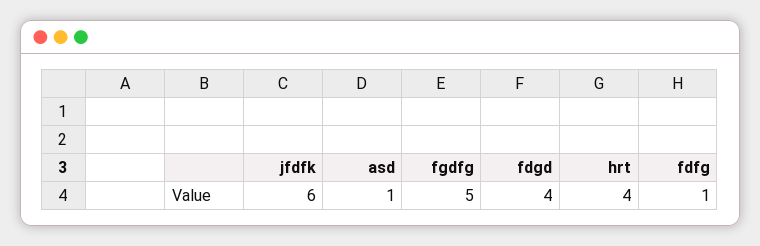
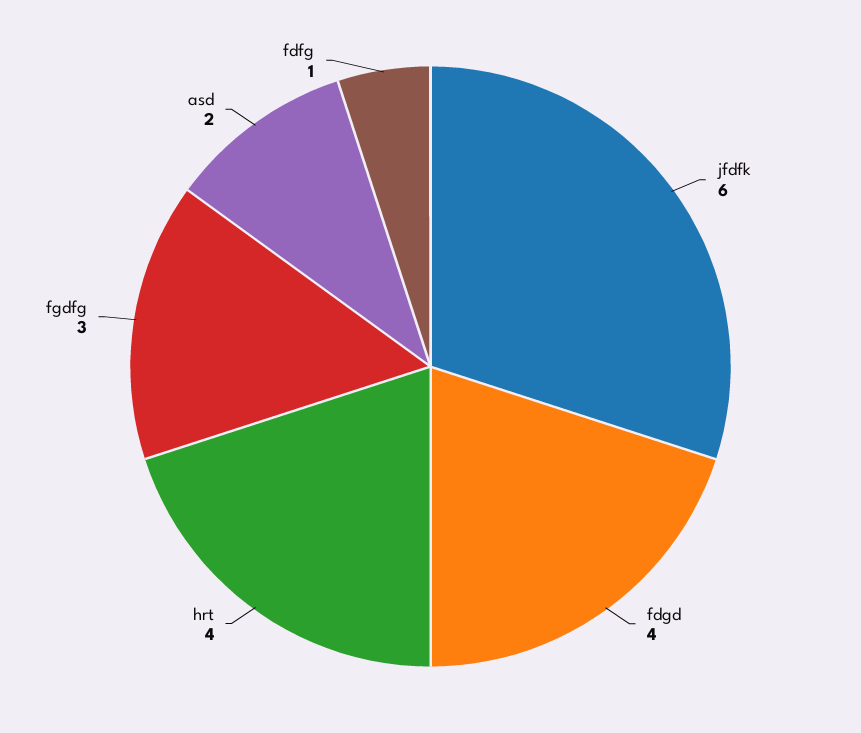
asd: 1 -> 2
fgdfg: 5 -> 3

